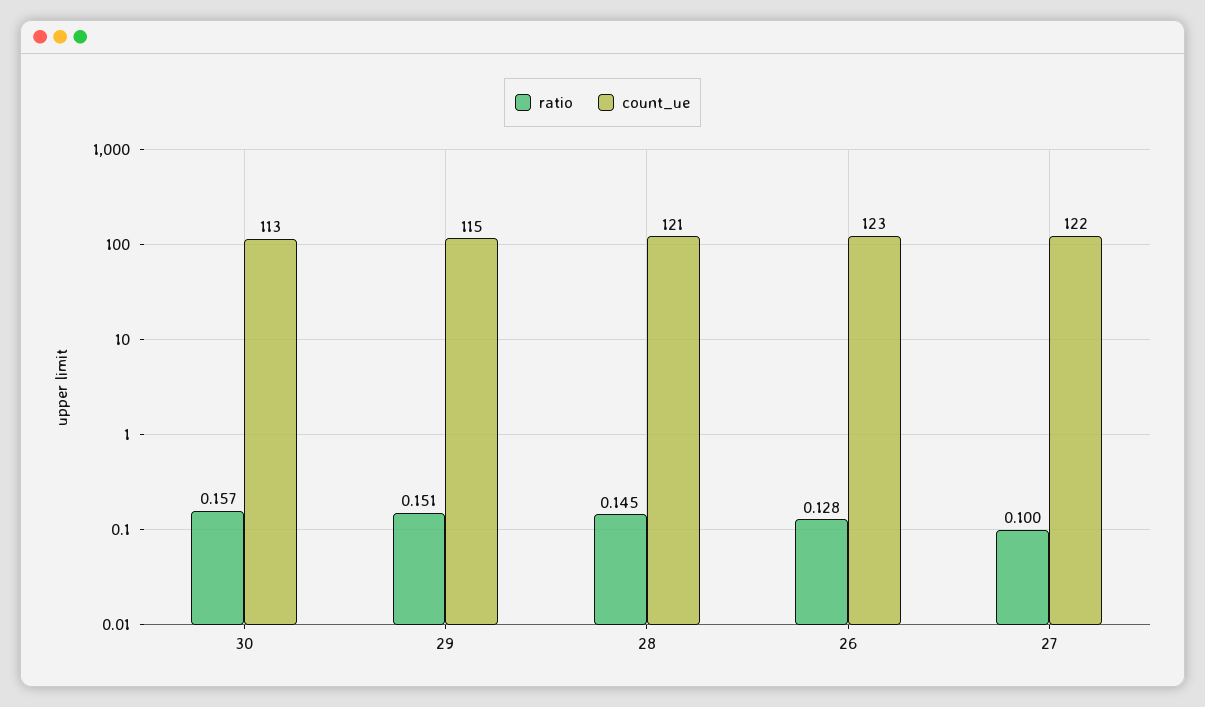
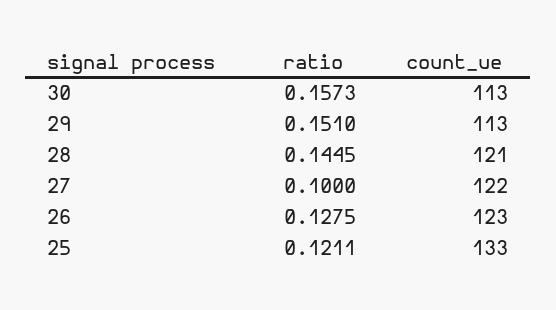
count_ue, 29: 115 -> 113
ratio, 25: none -> 0.1211
count_ue, 25: none -> 133

